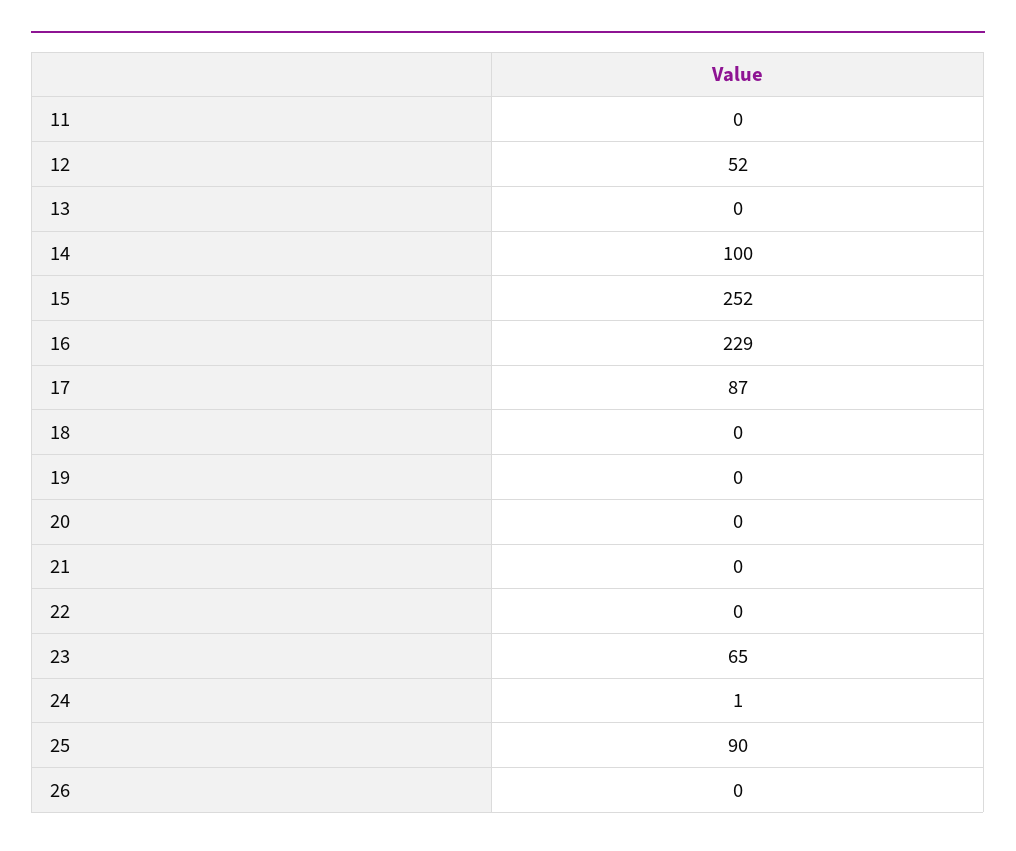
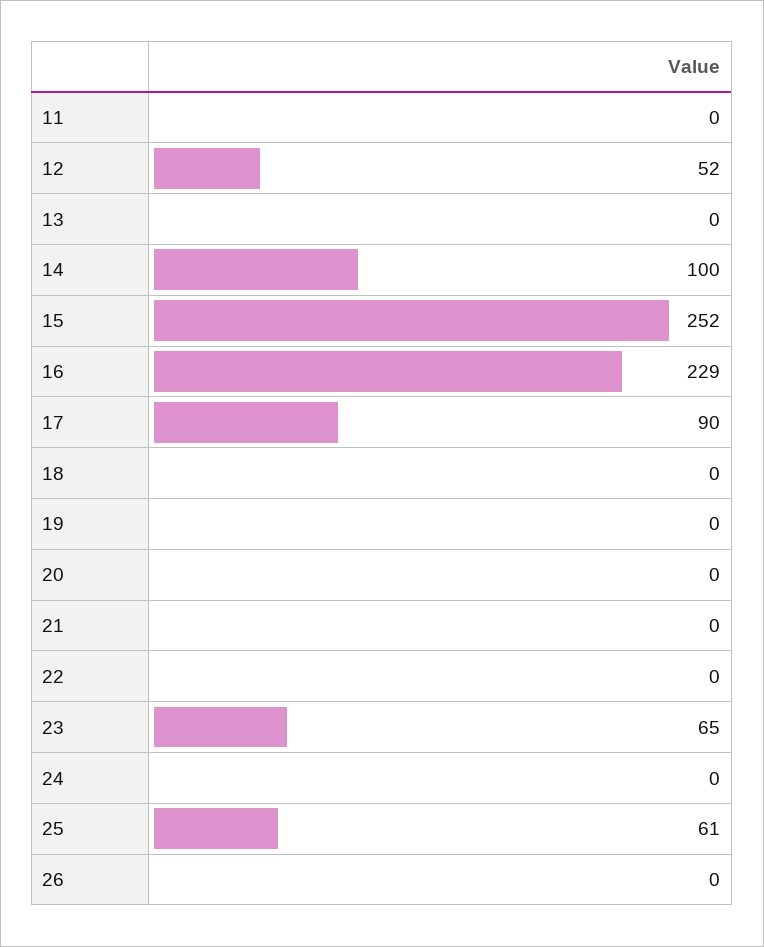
17: 87 -> 90
24: 1 -> 0
25: 90 -> 61

